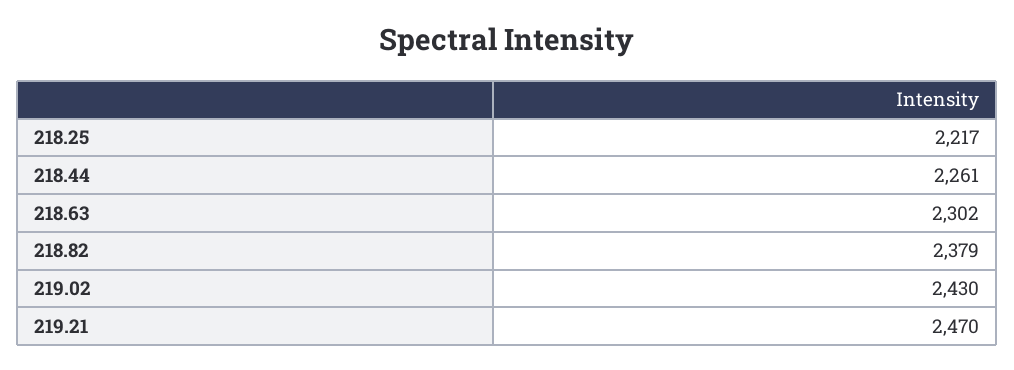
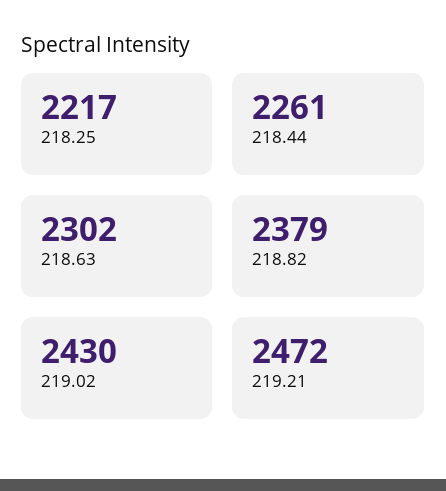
219.21: 2470 -> 2472

